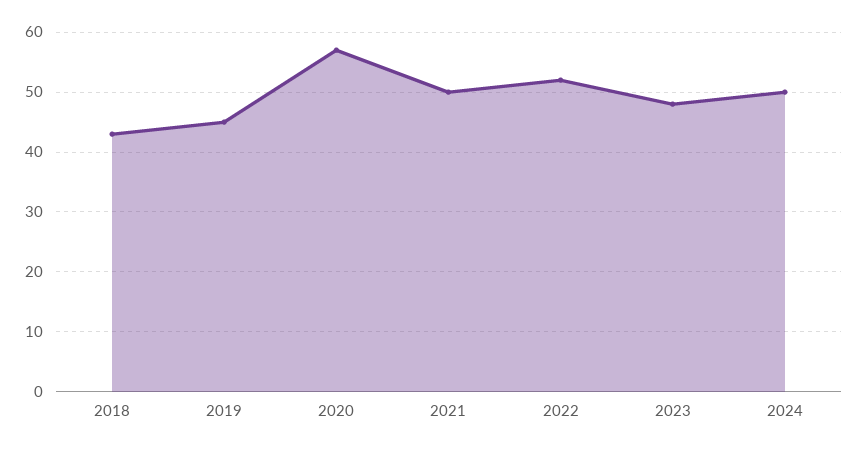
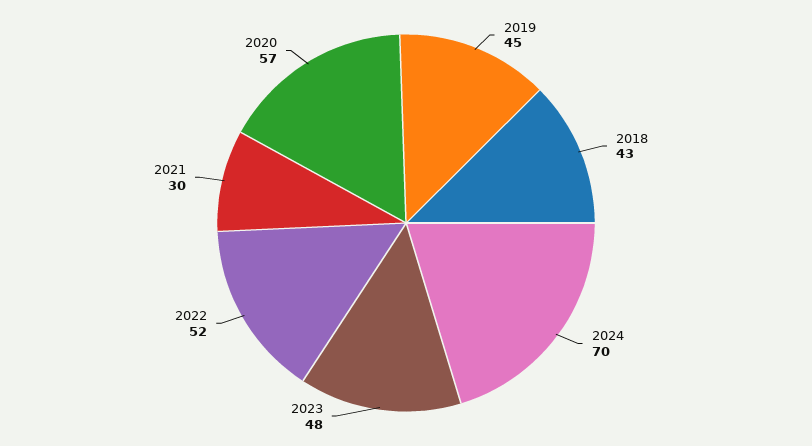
2021: 50 -> 30
2024: 50 -> 70

